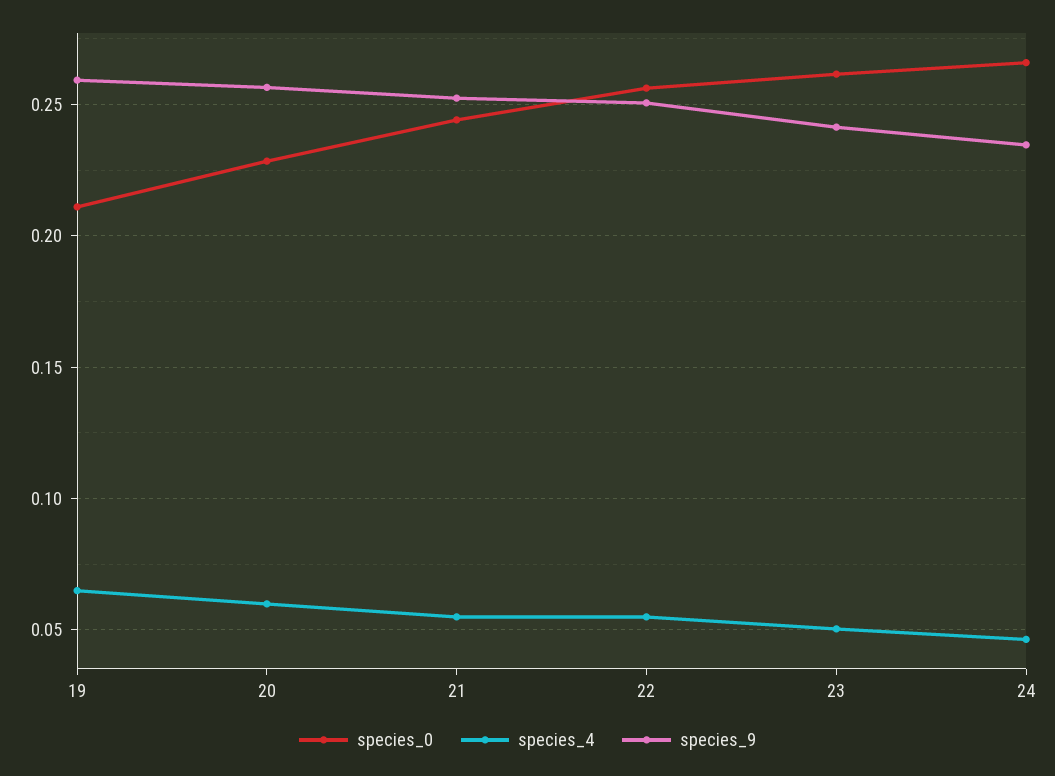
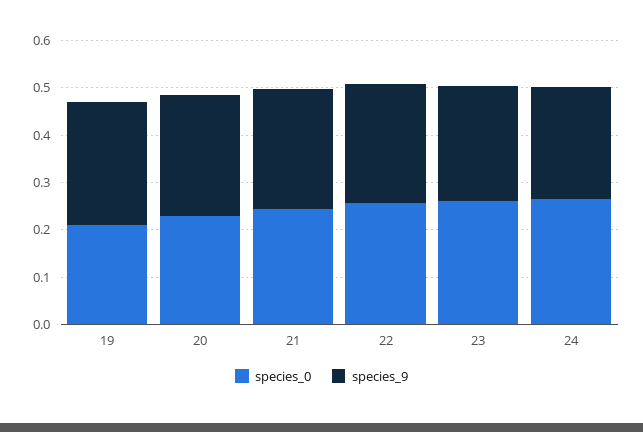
species_4, 19: 0.065 -> none
species_4, 20: 0.06 -> none
species_4, 21: 0.055 -> none
species_4, 22: 0.055 -> none
species_4, 23: 0.05 -> none
species_4, 24: 0.045 -> none

